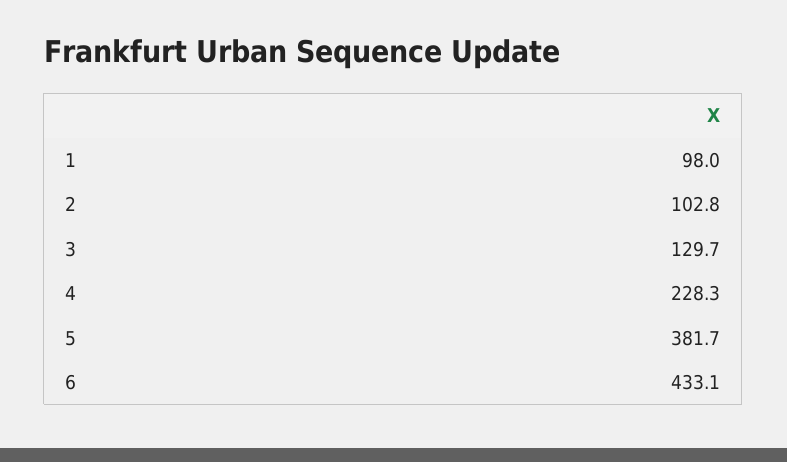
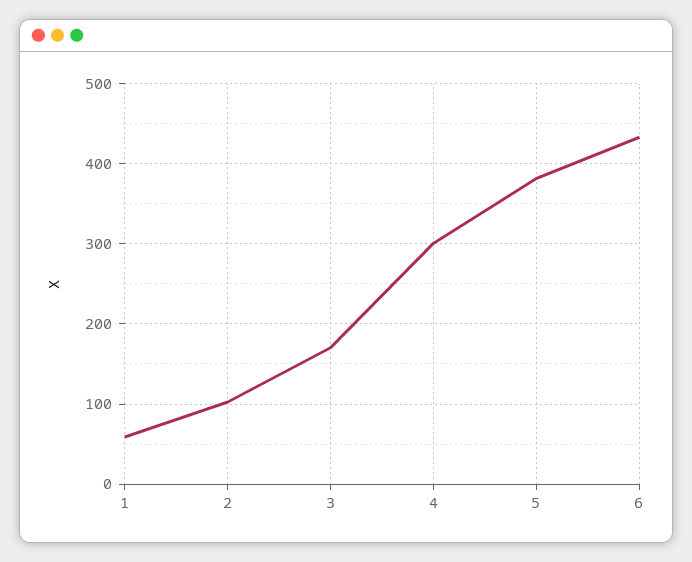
1: 98 -> 60
3: 129.7 -> 170
4: 228.3 -> 300

